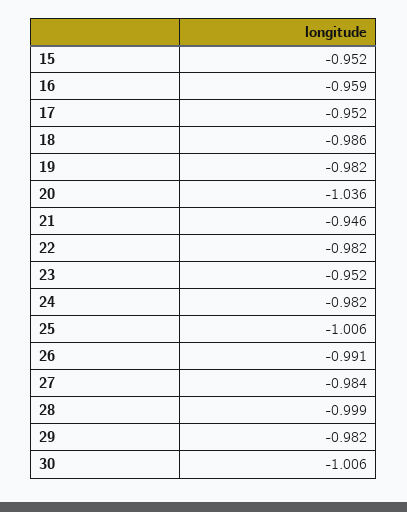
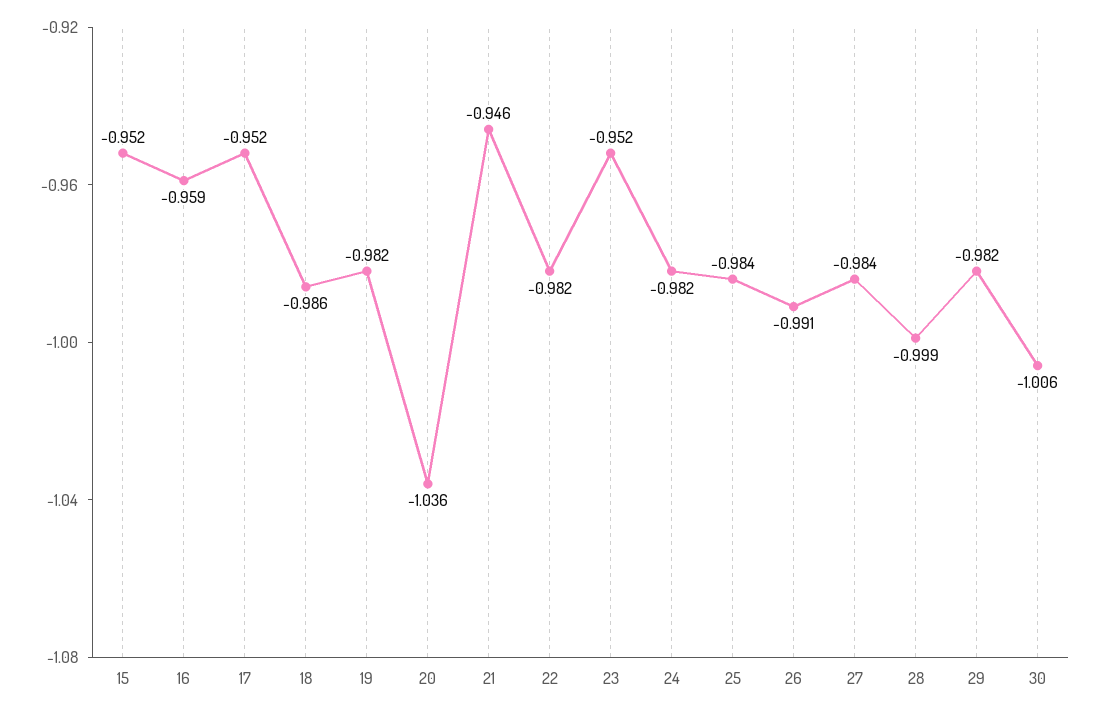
25: -1.006 -> -0.984

